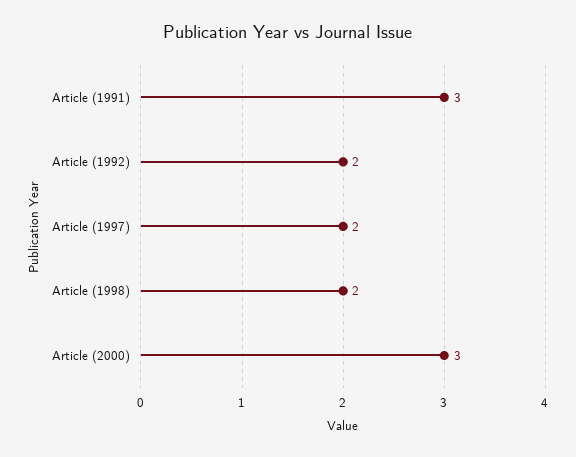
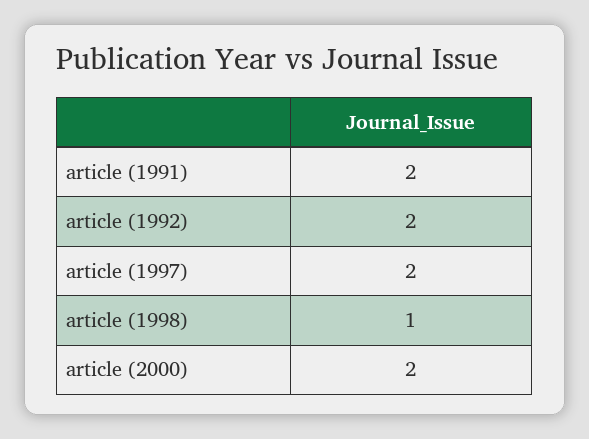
Article (1991): 3 -> 2
Article (1998): 2 -> 1
Article (2000): 3 -> 2

